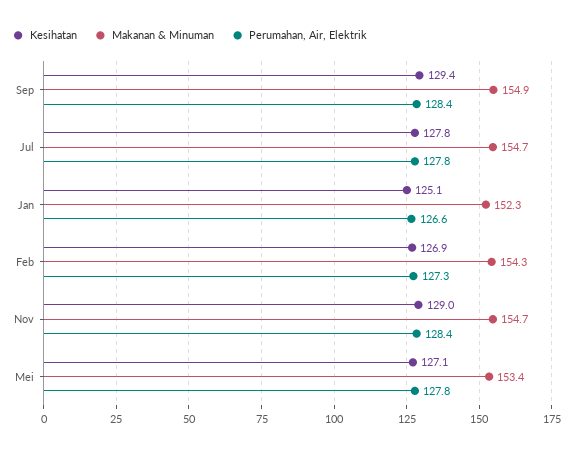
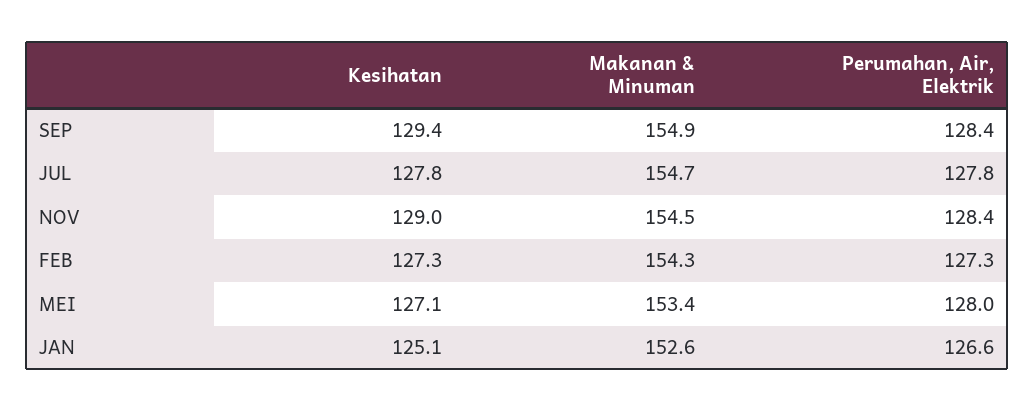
Makanan & Minuman, Jan: 152.3 -> 152.6
Kesihatan, Feb: 126.9 -> 127.3
Makanan & Minuman, Nov: 154.7 -> 154.5
Perumahan, Air, Elektrik, Mei: 127.8 -> 128

